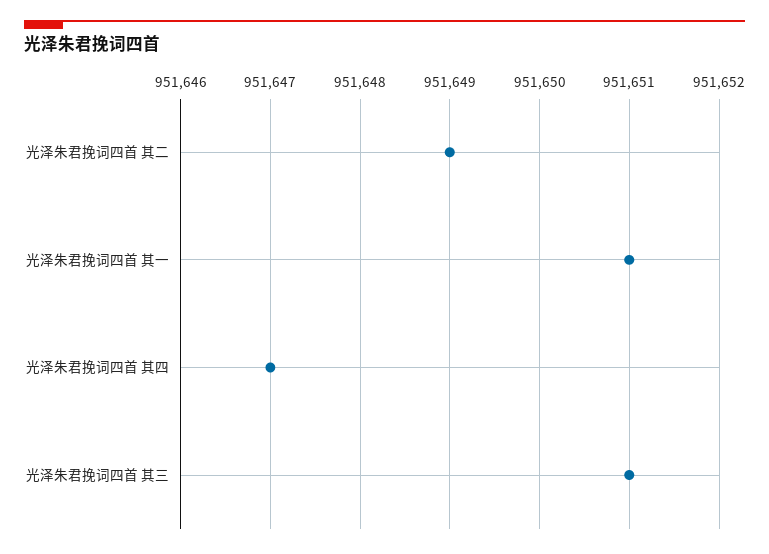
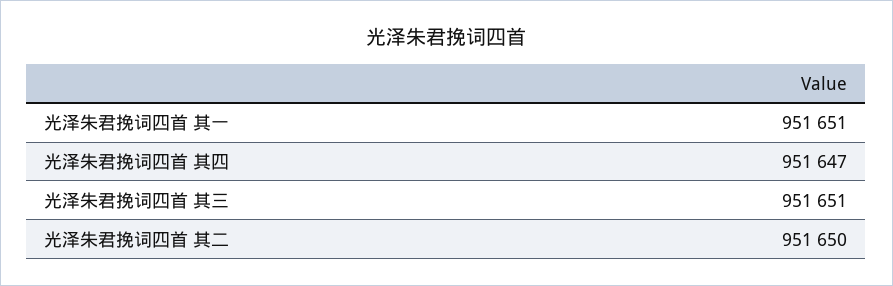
光泽朱君挽词四首 其二: 951649 -> 951650

